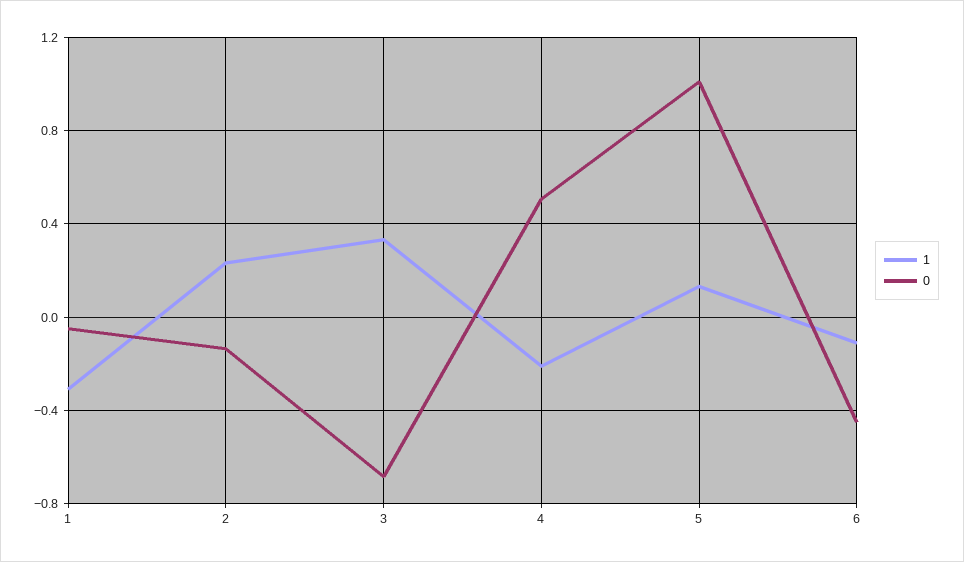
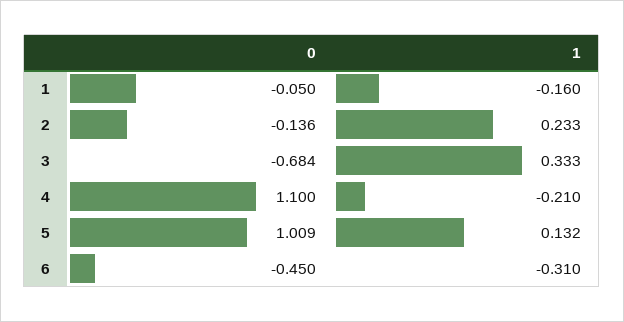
1, 1: -0.3 -> -0.16
0, 4: 0.5 -> 1.1
1, 6: -0.1 -> -0.31

